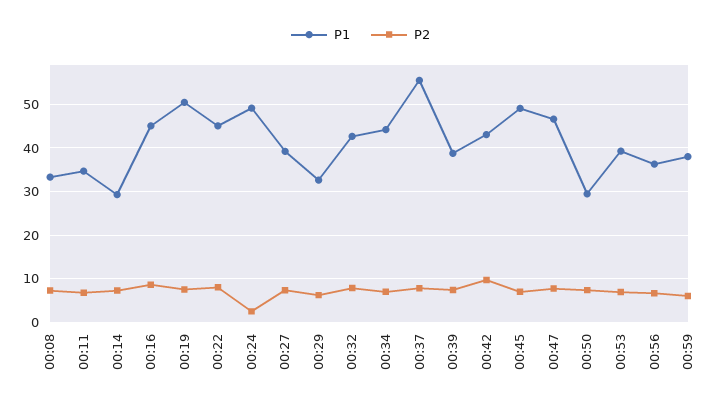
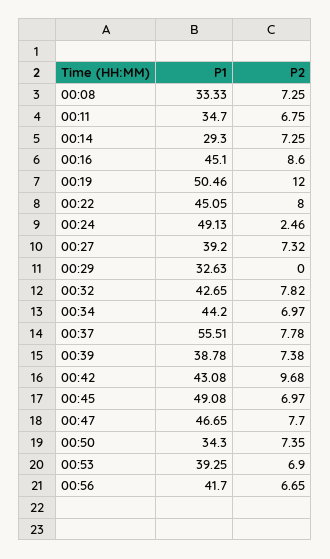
P2, 00:19: 8 -> 12
P2, 00:29: 6 -> 0
P1, 00:50: 30 -> 34.3
P1, 00:56: 36 -> 41.7
P1, 00:59: 38 -> none
P2, 00:59: 6 -> none

